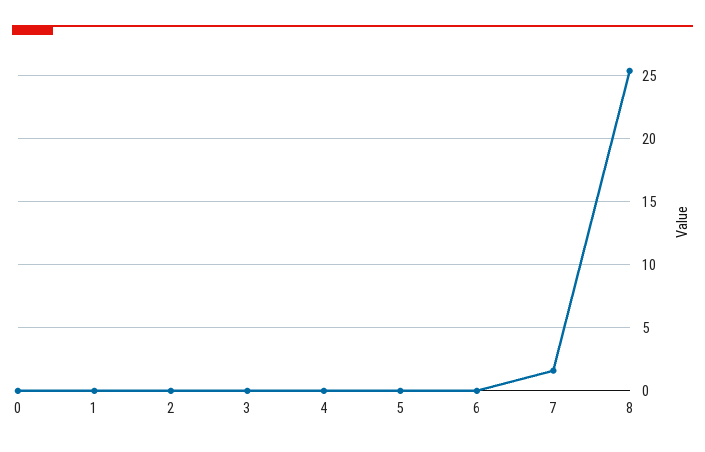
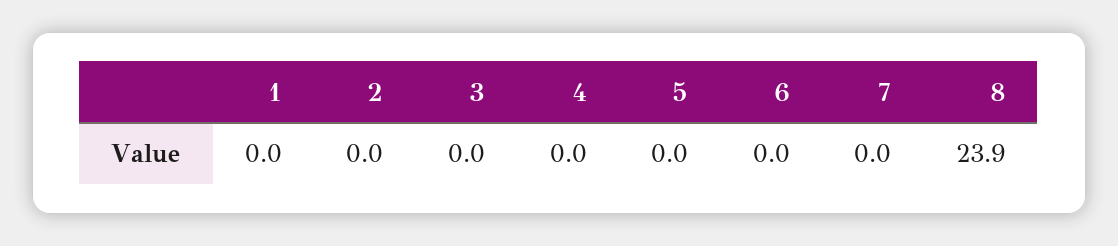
0: 0 -> none
7: 1.5 -> 0
8: 25.5 -> 23.9

